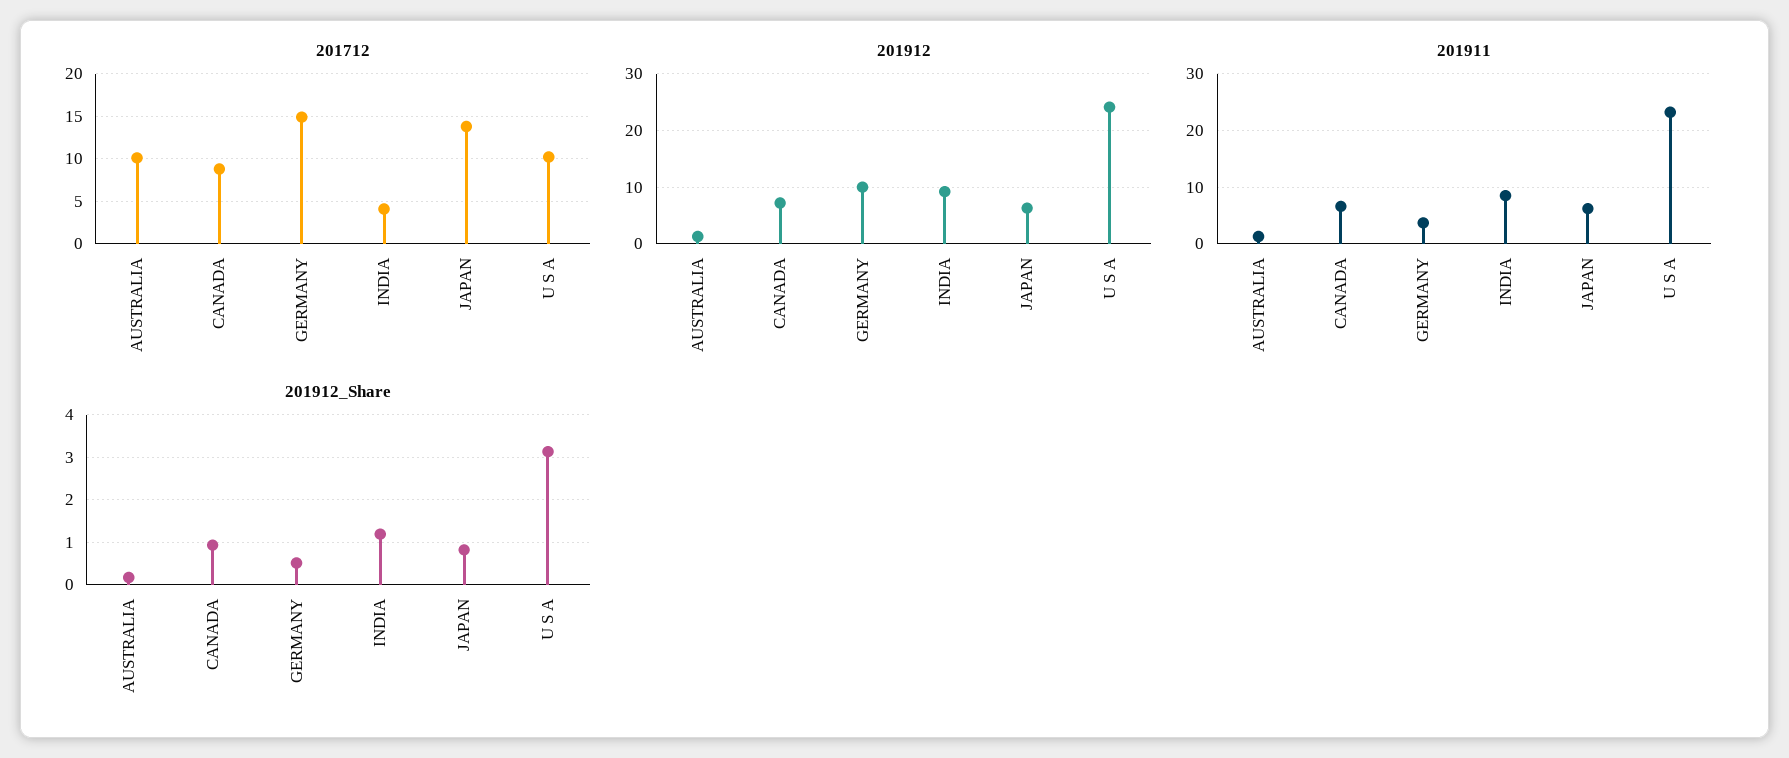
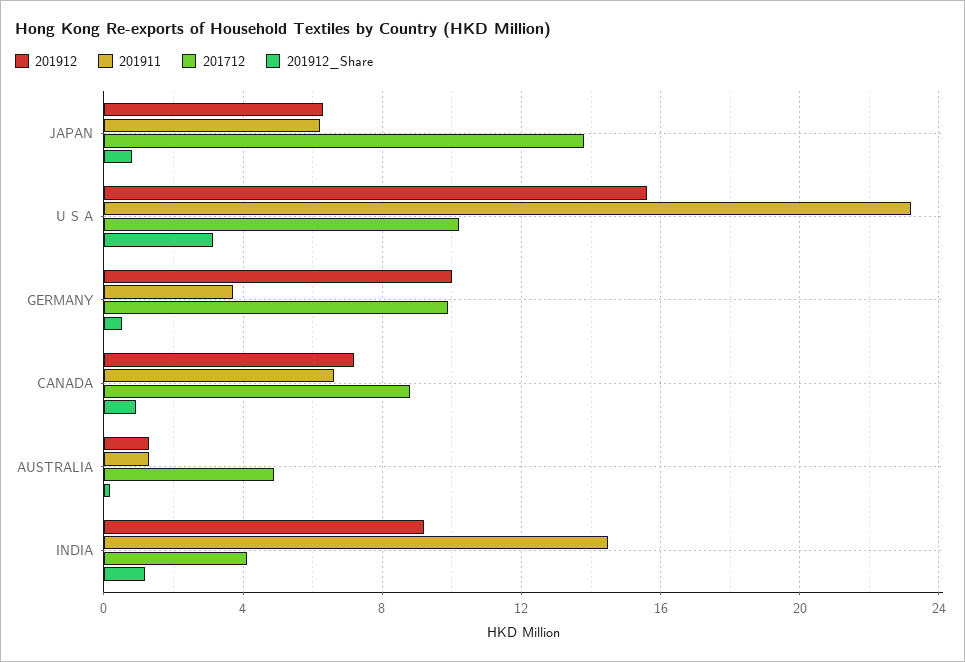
201712, AUSTRALIA: 10 -> 5
201712, GERMANY: 15 -> 10
201912, U S A: 24 -> 15.5
201911, INDIA: 8 -> 14.5

